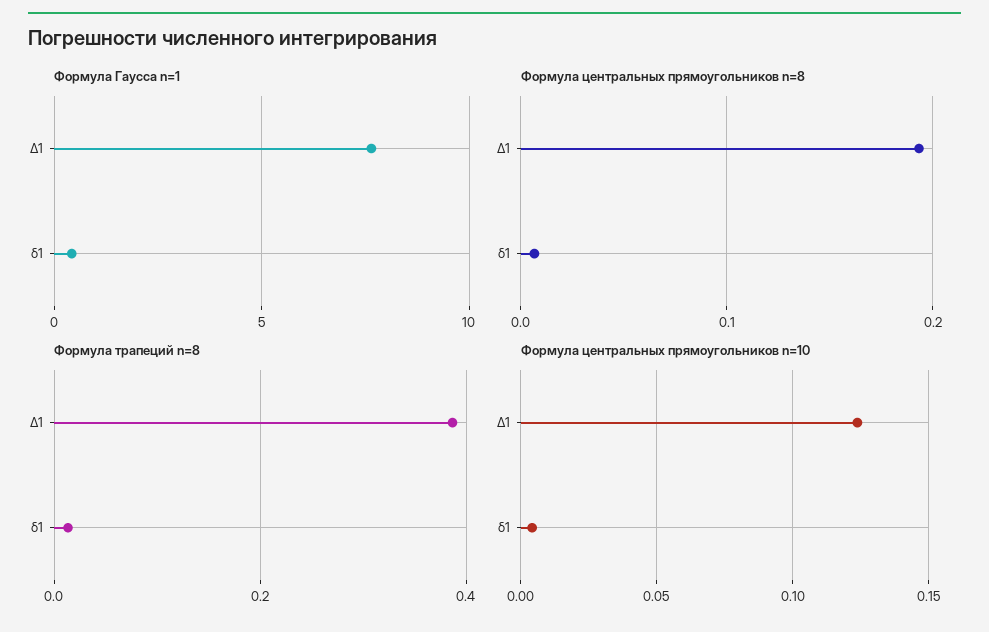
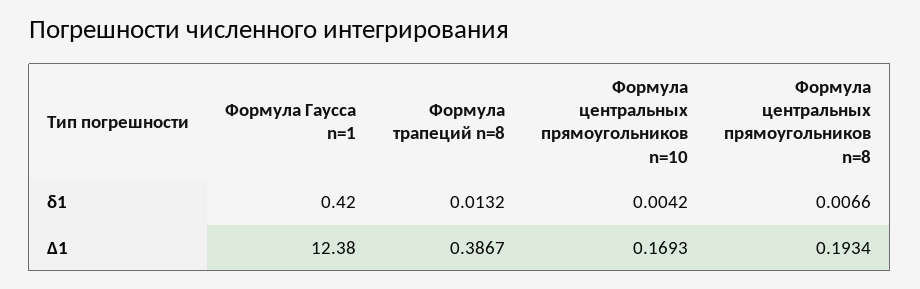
Формула Гаусса n=1, ∆1: 7.5 -> 12.38
Формула центральных прямоугольников n=10, ∆1: 0.125 -> 0.1693

